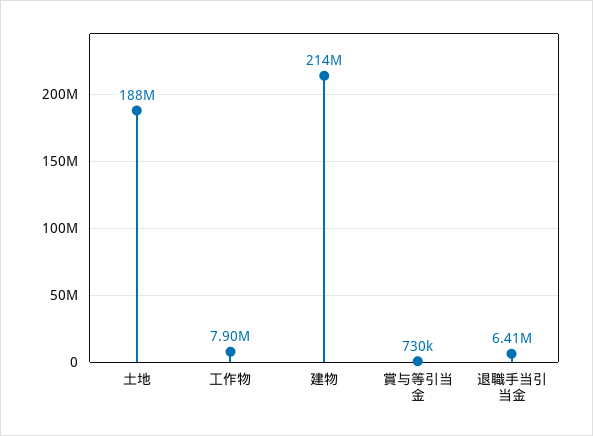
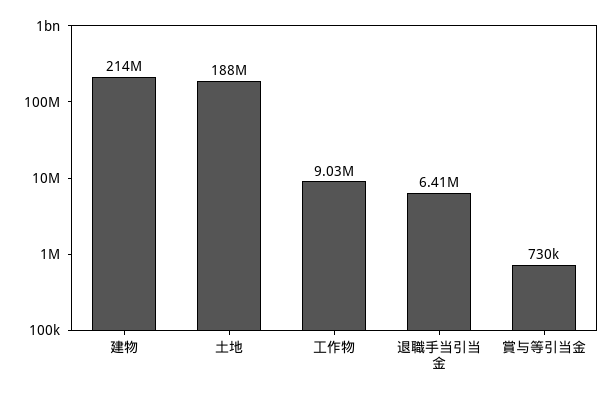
工作物: 7900000 -> 9030000

